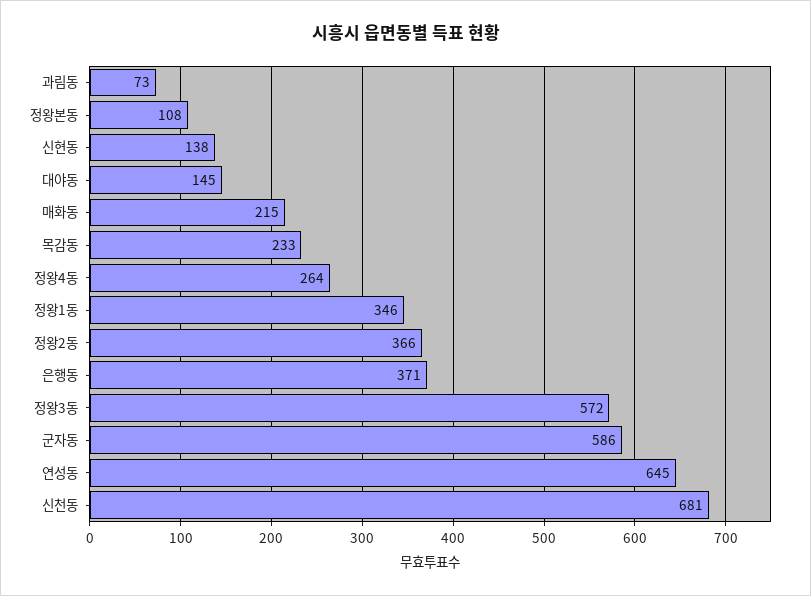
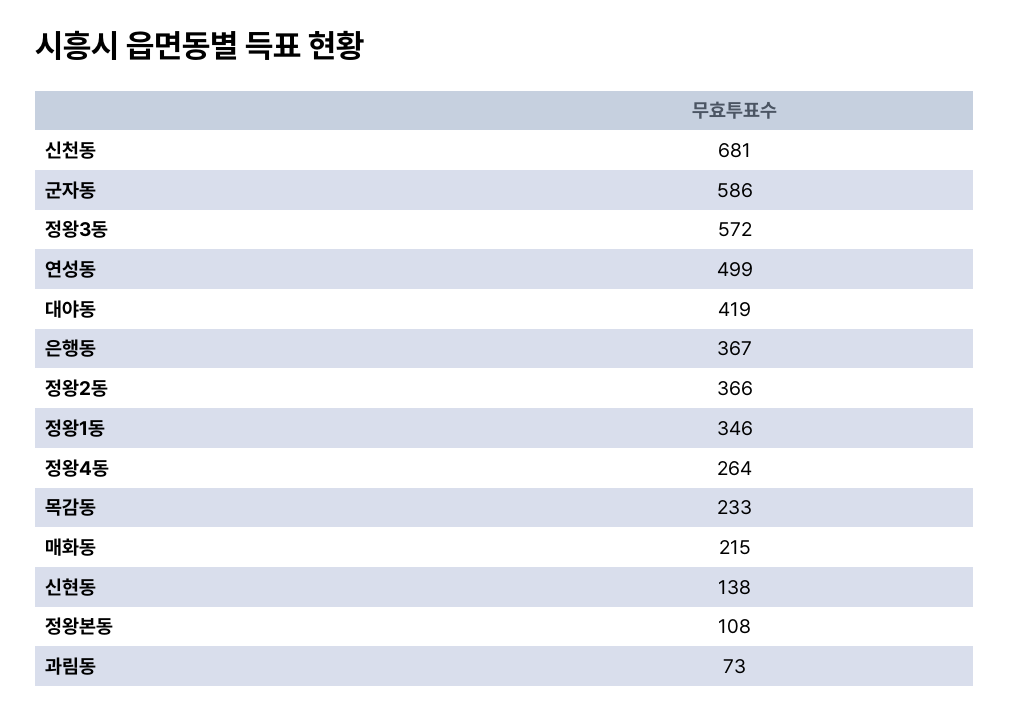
대야동: 145 -> 419
은행동: 371 -> 367
연성동: 645 -> 499

